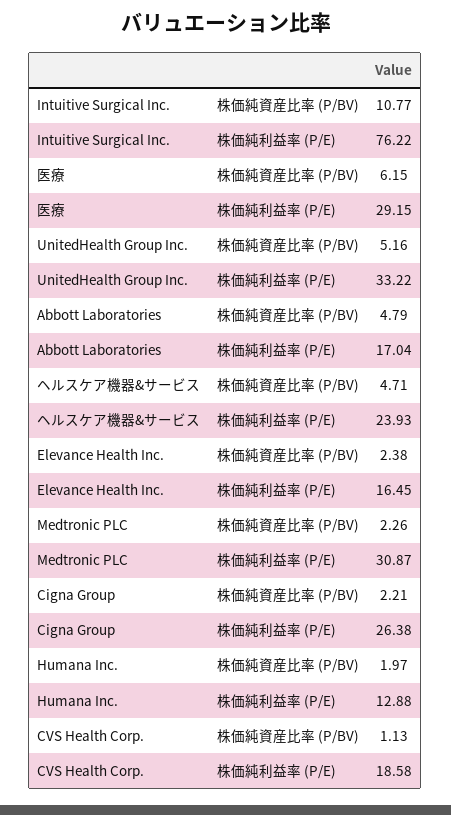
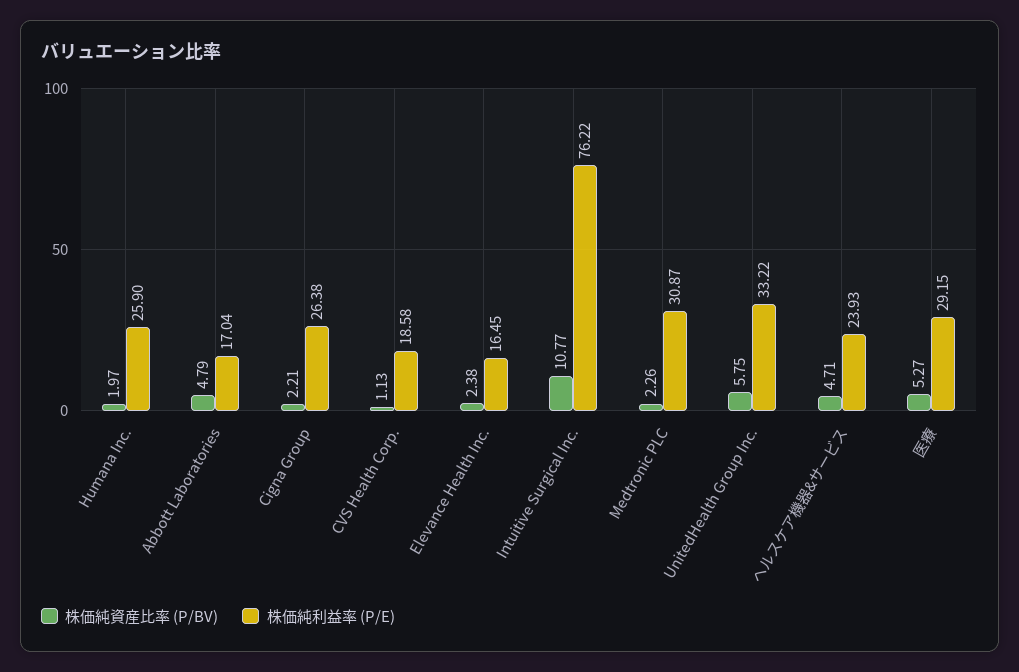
株価純資産比率 (P/BV), 医療: 6.15 -> 5.27
株価純資産比率 (P/BV), UnitedHealth Group Inc.: 5.16 -> 5.75
株価純利益率 (P/E), Humana Inc.: 12.88 -> 25.9

